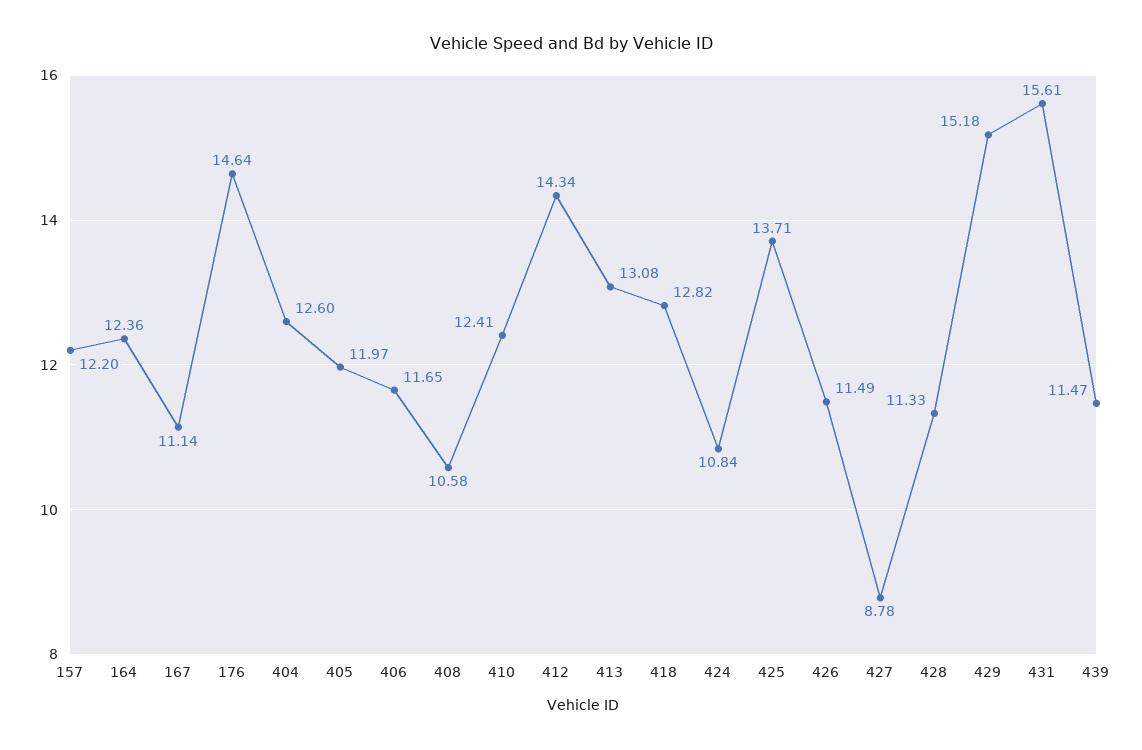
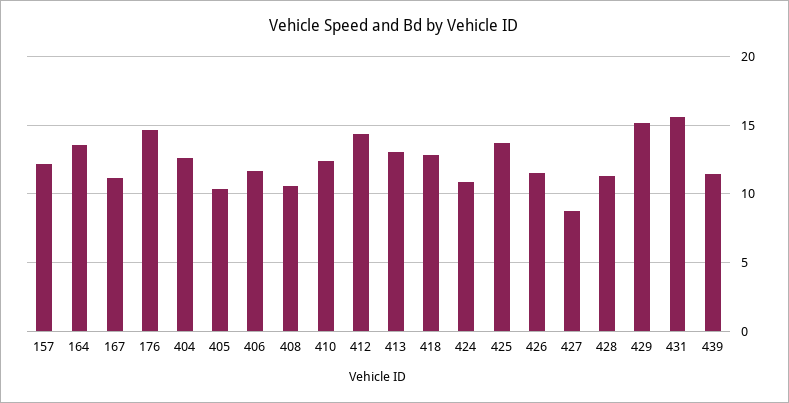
164: 12.36 -> 13.5
405: 11.97 -> 10.5

